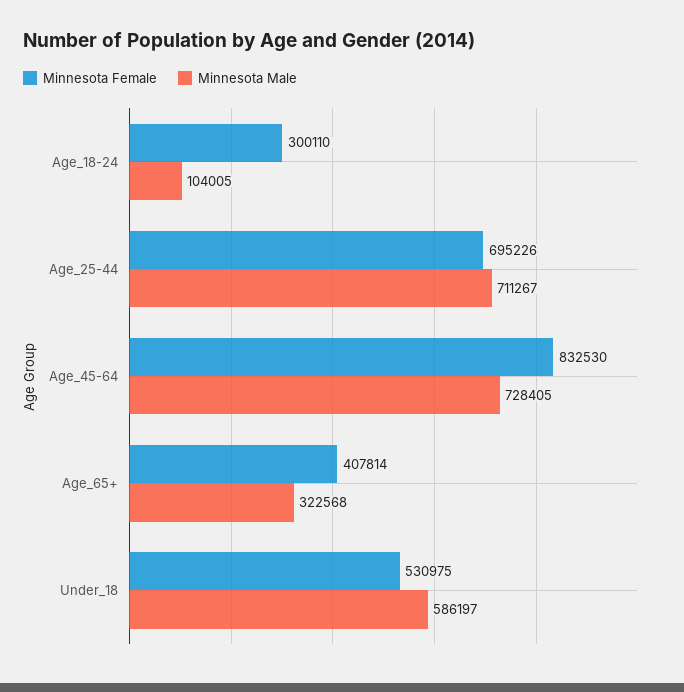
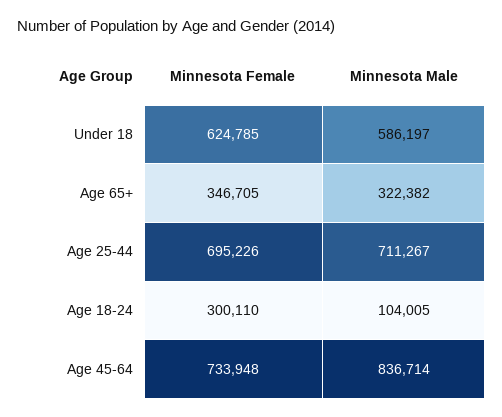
Minnesota Female, Age_45-64: 832530 -> 733948
Minnesota Male, Age_45-64: 728405 -> 836714
Minnesota Female, Age_65+: 407814 -> 346705
Minnesota Male, Age_65+: 322568 -> 322382
Minnesota Female, Under_18: 530975 -> 624785

